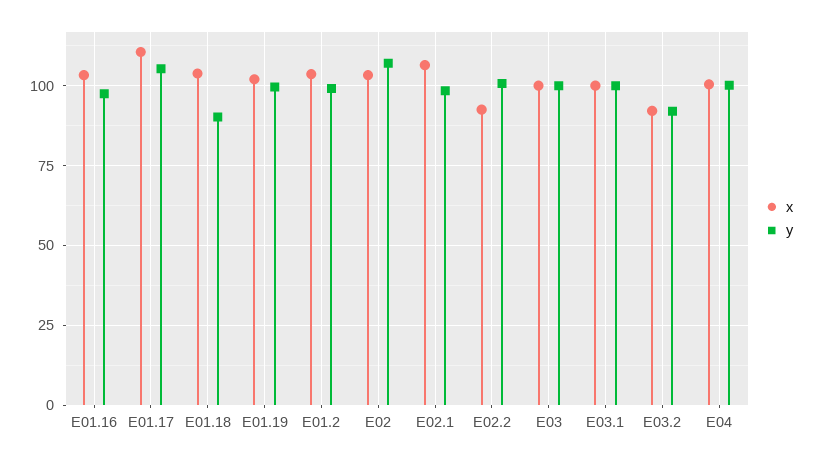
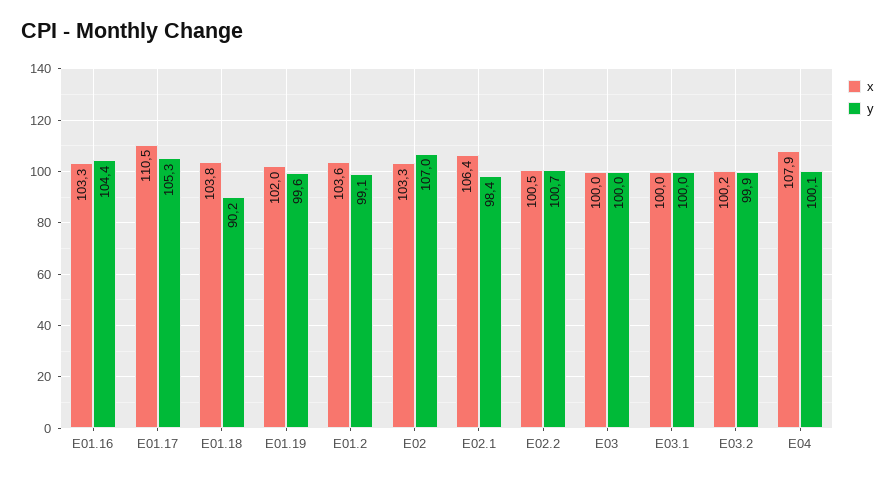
y, E01.16: 97.5 -> 104.4
x, E02.2: 92.5 -> 100.5
x, E03.2: 92.5 -> 100.2
y, E03.2: 92.5 -> 99.9
x, E04: 100 -> 107.9

